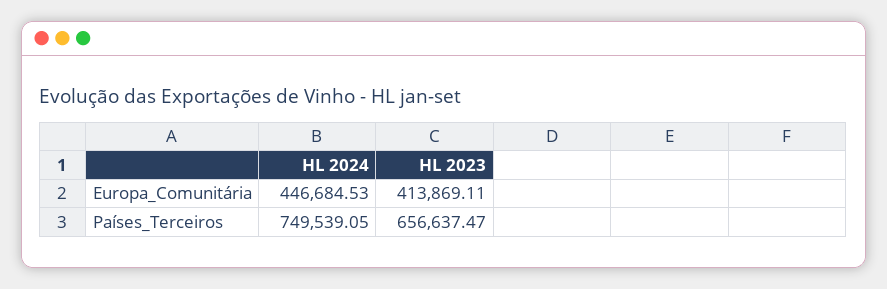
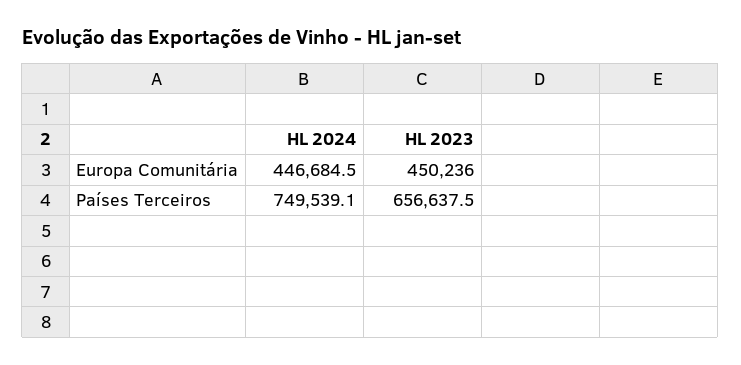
HL 2023, Europa_Comunitária: 413869.11 -> 450236

